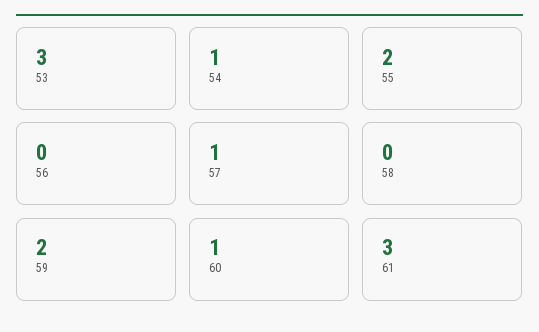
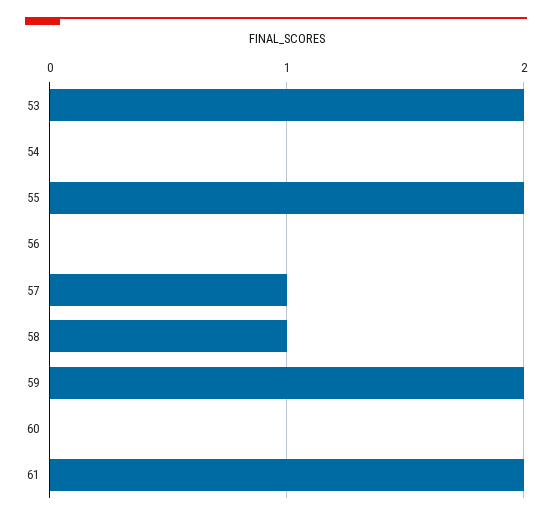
53: 3 -> 2
54: 1 -> 0
58: 0 -> 1
60: 1 -> 0
61: 3 -> 2

